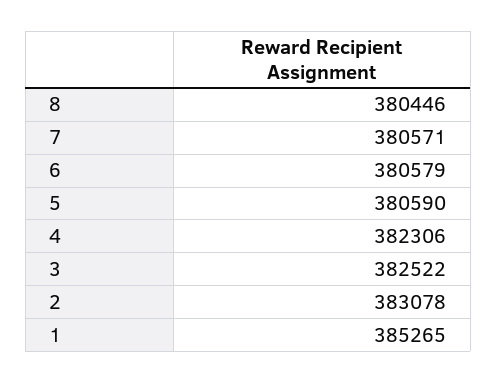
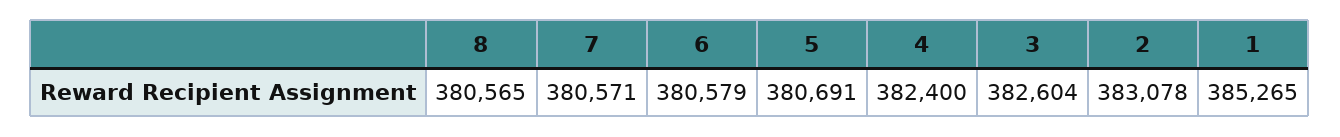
8: 380446 -> 380565
5: 380590 -> 380691
4: 382306 -> 382400
3: 382522 -> 382604

